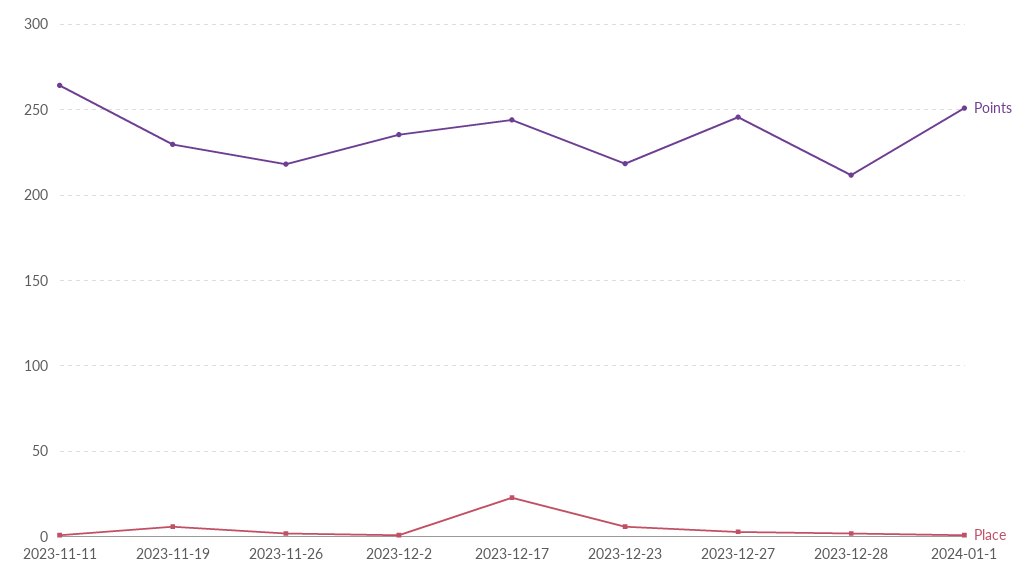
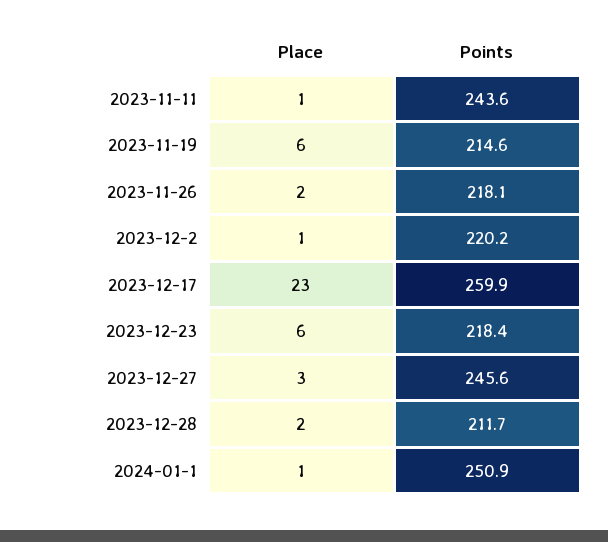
Points, 2023-11-11: 265 -> 243.6
Points, 2023-11-19: 230 -> 214.6
Points, 2023-12-2: 235 -> 220.2
Points, 2023-12-17: 245 -> 259.9

